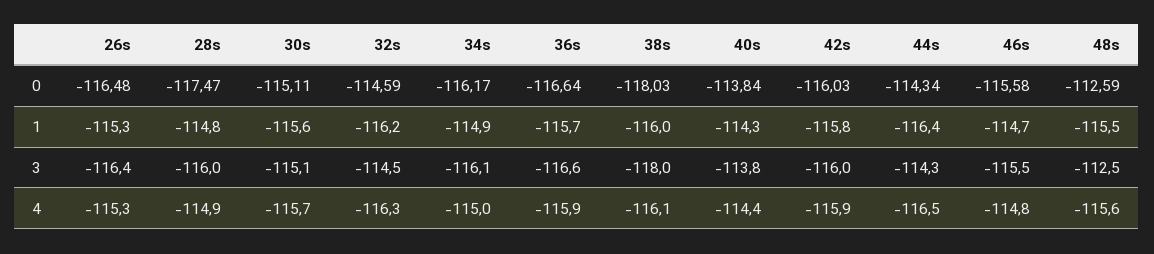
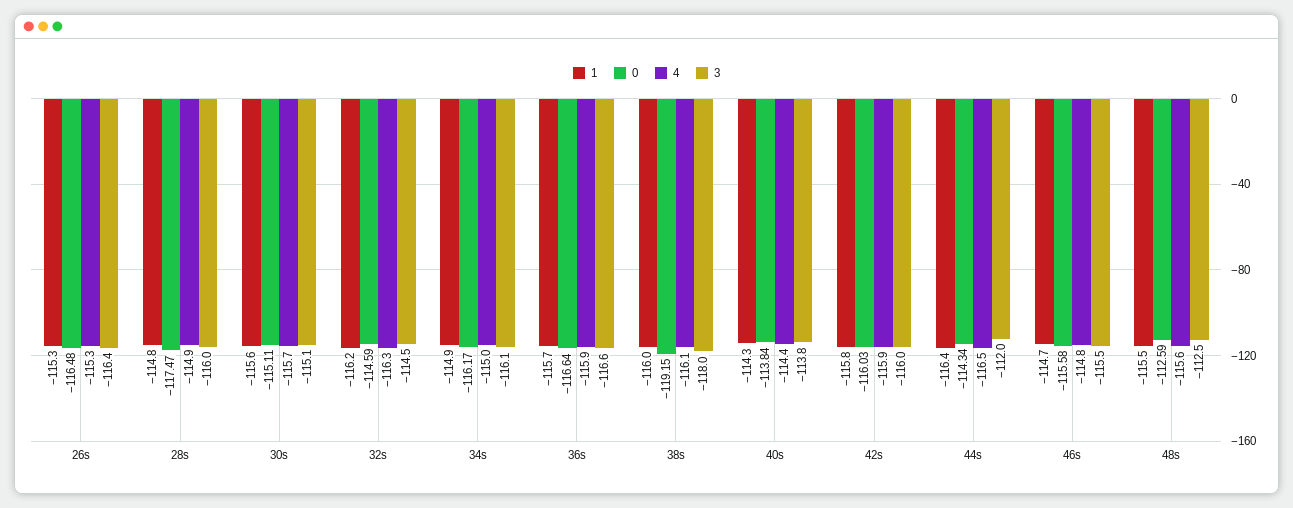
0, 38s: -118.03 -> -119.15
3, 44s: -114.3 -> -112

